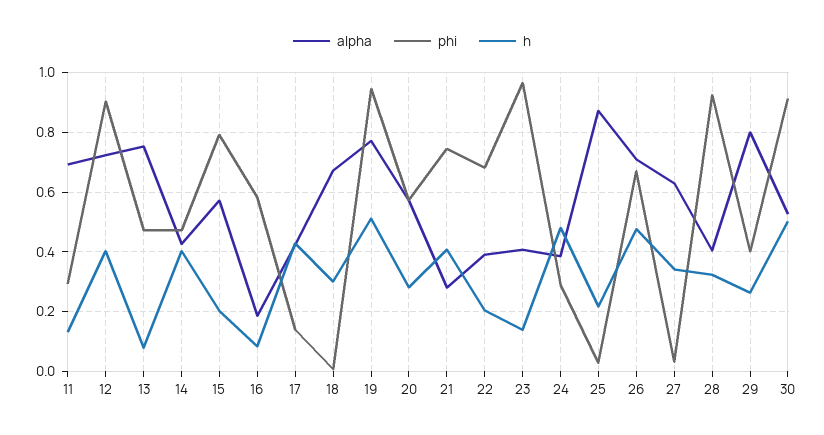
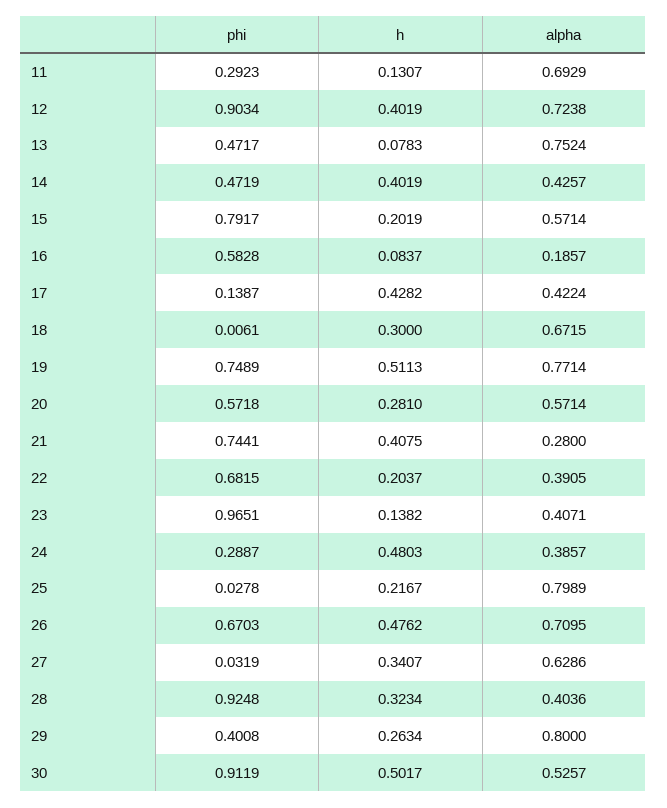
phi, 19: 0.95 -> 0.7489
alpha, 25: 0.875 -> 0.7989

